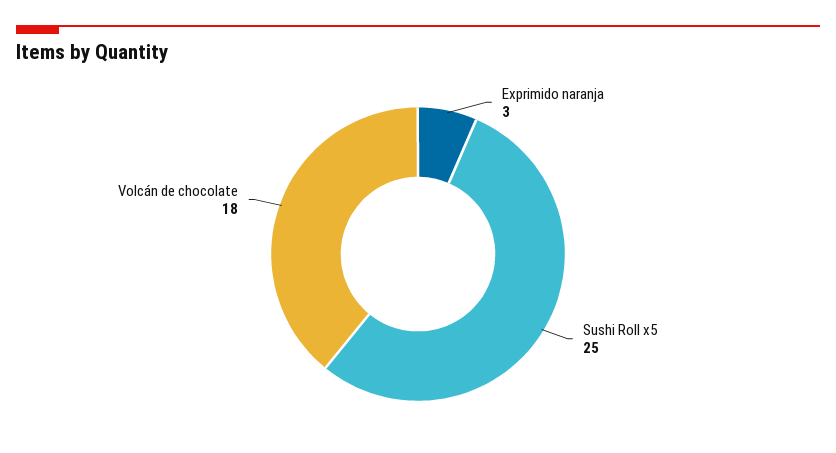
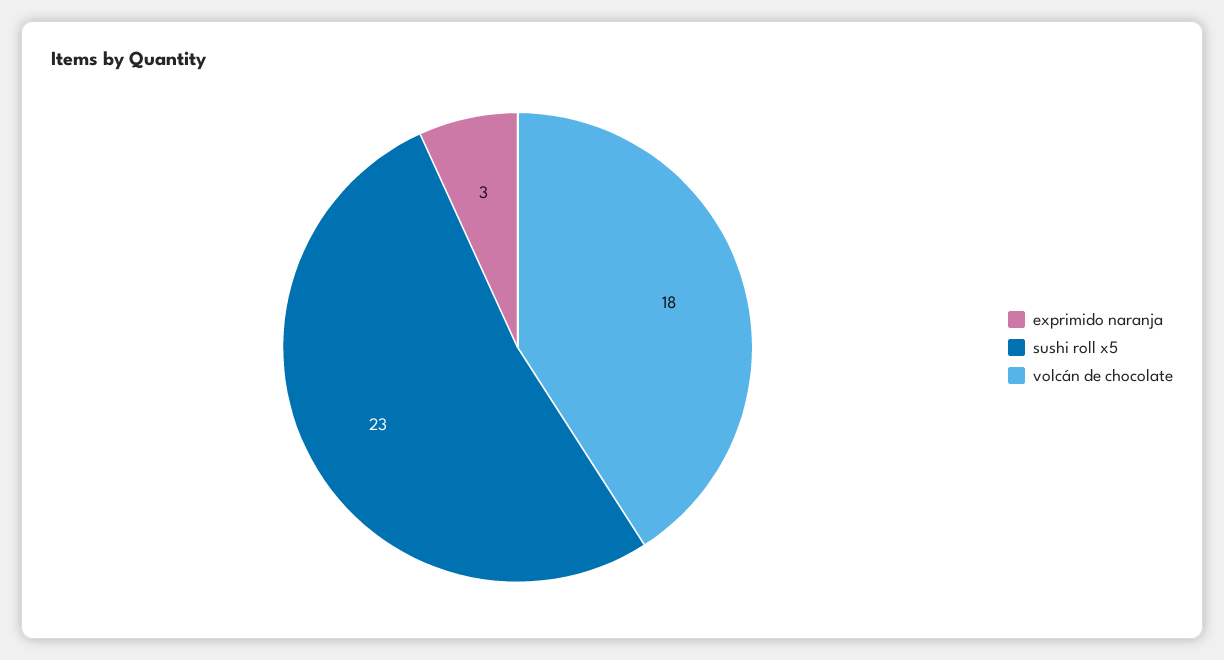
Sushi Roll x5: 25 -> 23

